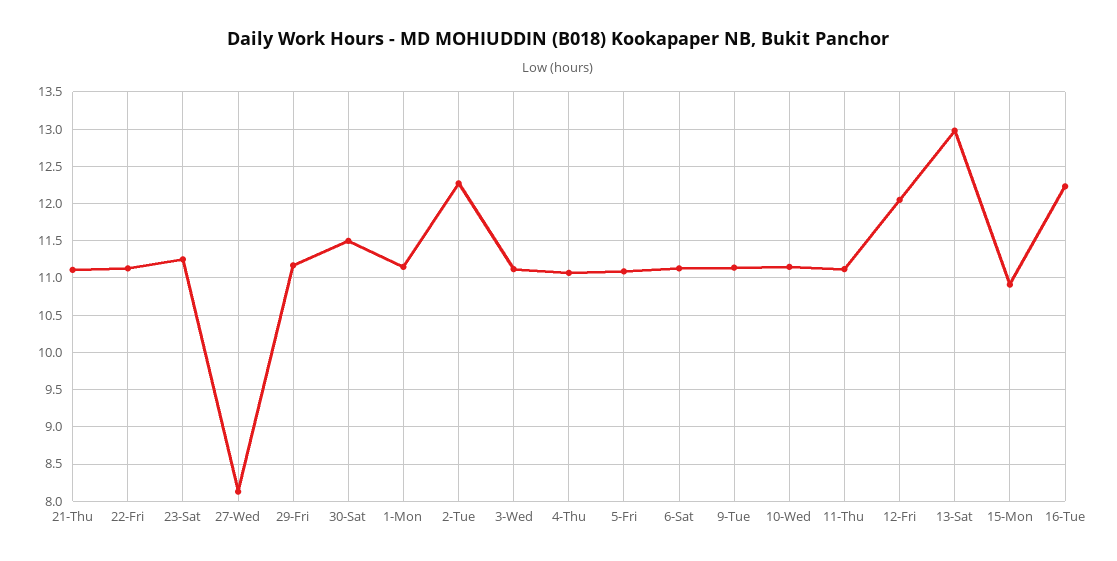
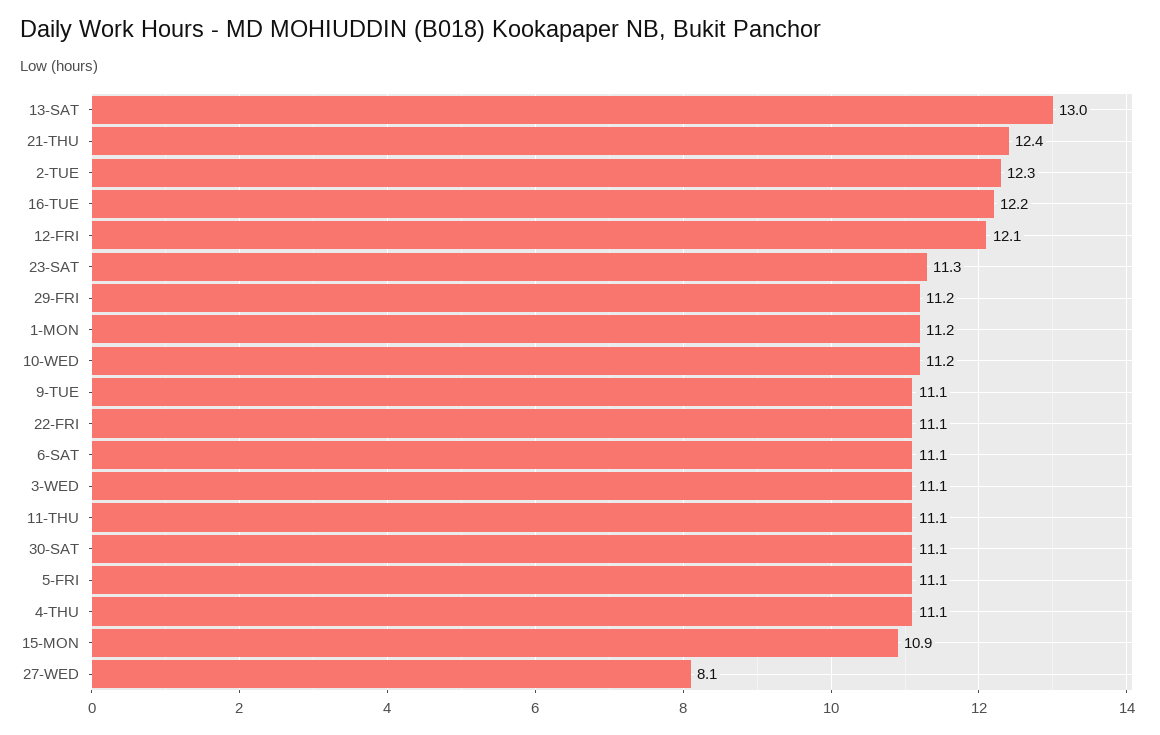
21-Thu: 11.1 -> 12.4
30-Sat: 11.5 -> 11.1

